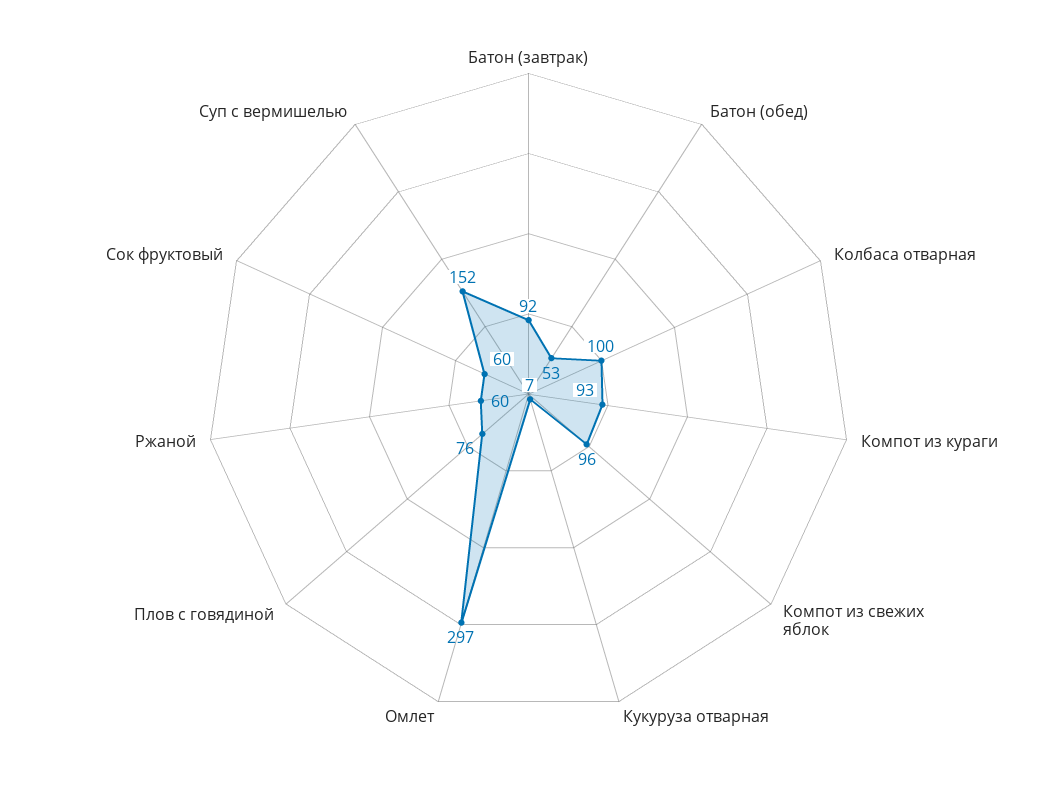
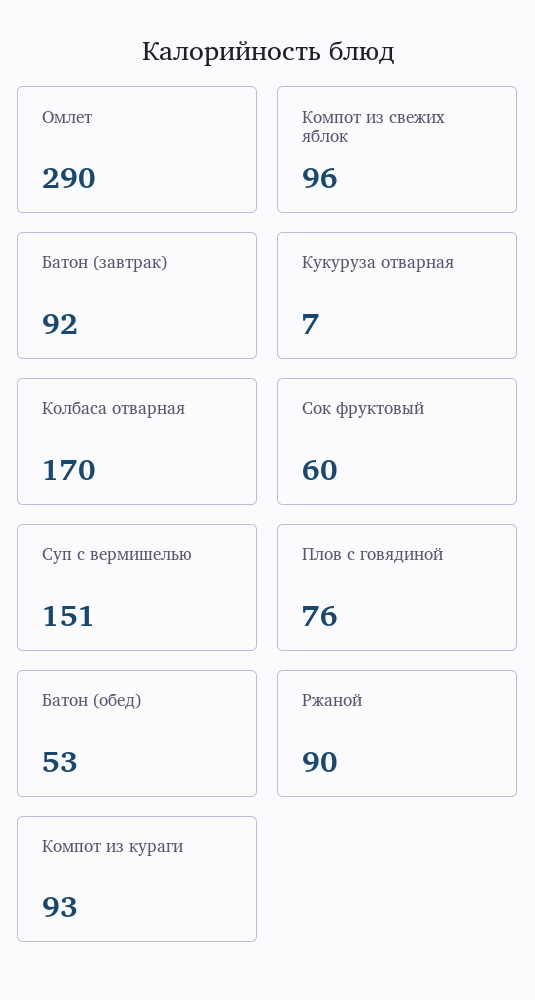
Колбаса отварная: 100 -> 170
Омлет: 297 -> 290
Ржаной: 60 -> 90
Суп с вермишелью: 152 -> 151

